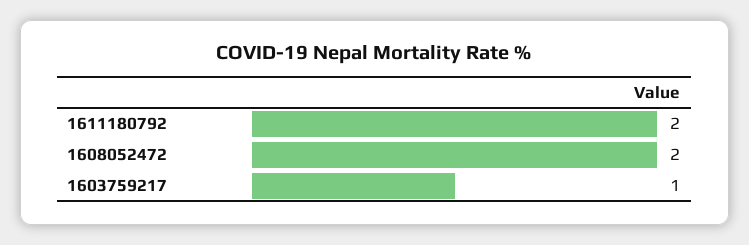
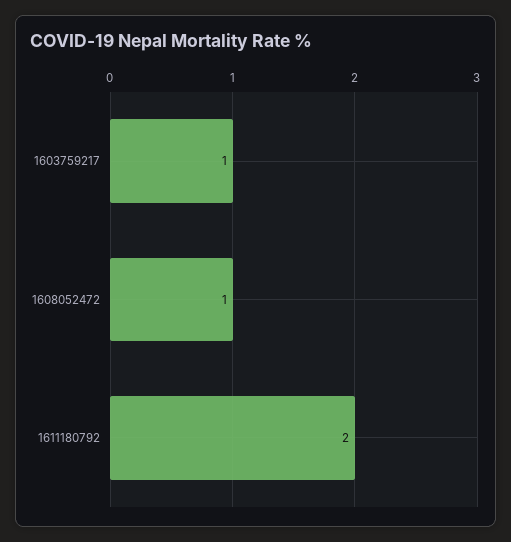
1608052472: 2 -> 1

